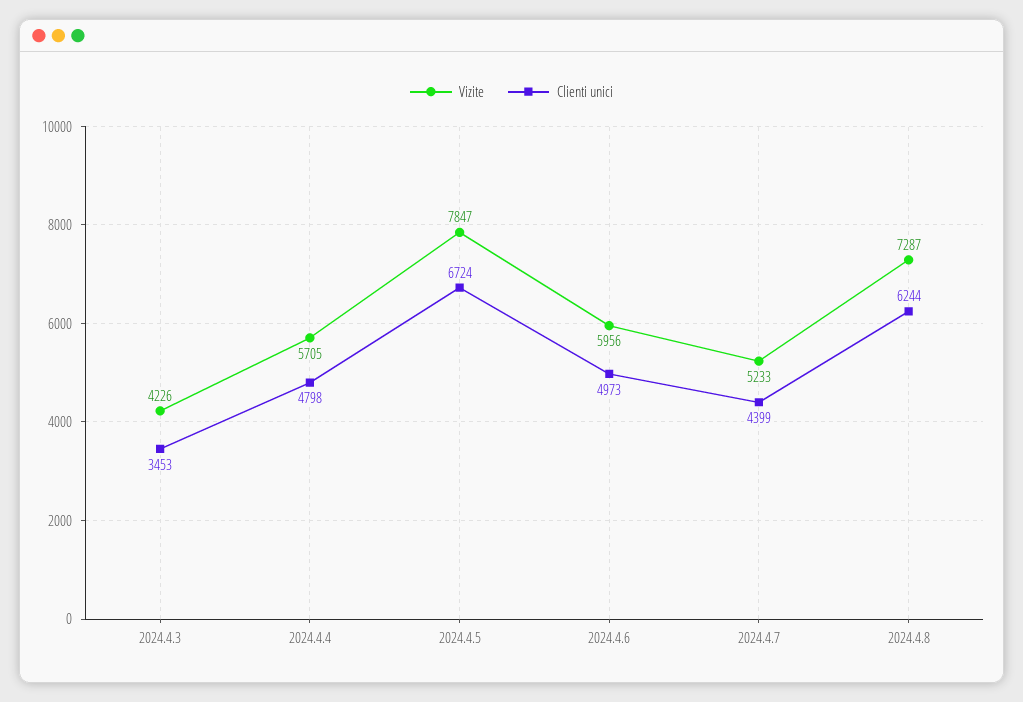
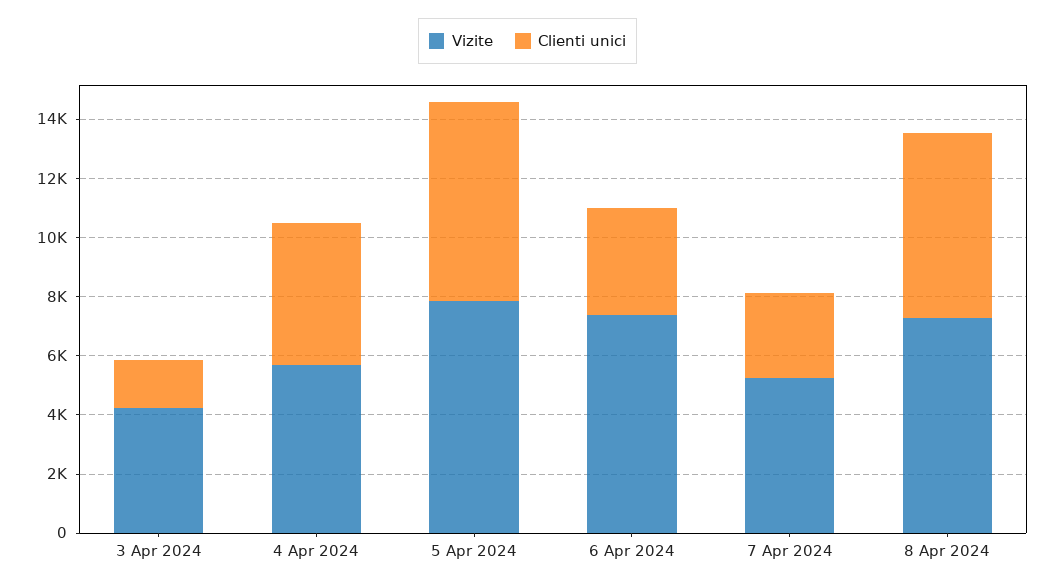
Clienti unici, 2024.4.3: 3453 -> 1500
Vizite, 2024.4.6: 5956 -> 7500
Clienti unici, 2024.4.6: 4973 -> 3500
Clienti unici, 2024.4.7: 4399 -> 3000

